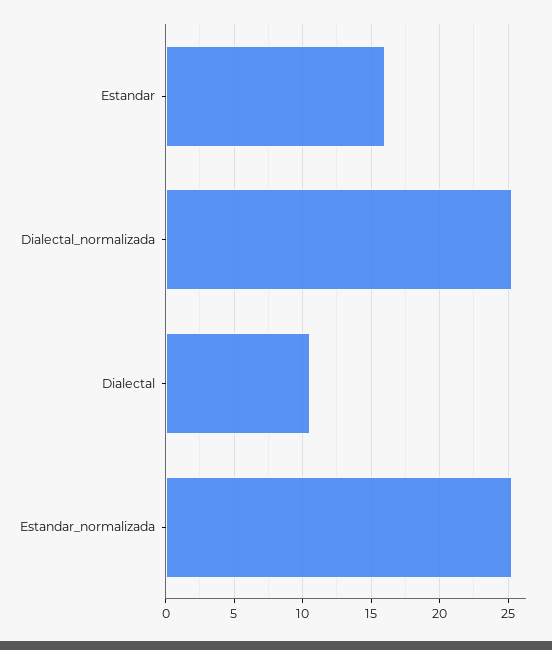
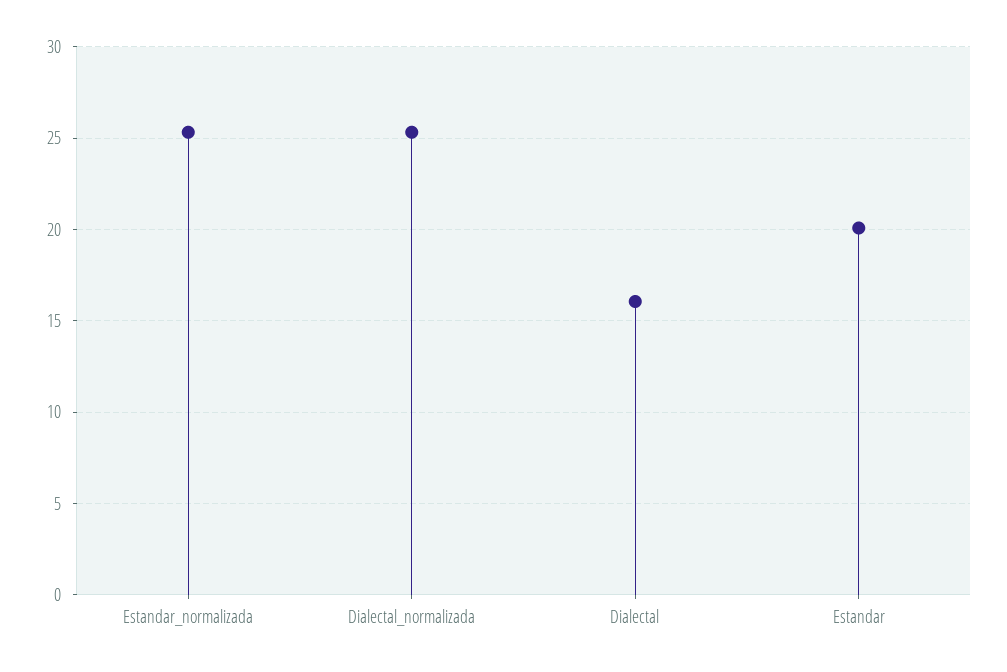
Estandar: 16 -> 20
Dialectal: 10.5 -> 16

